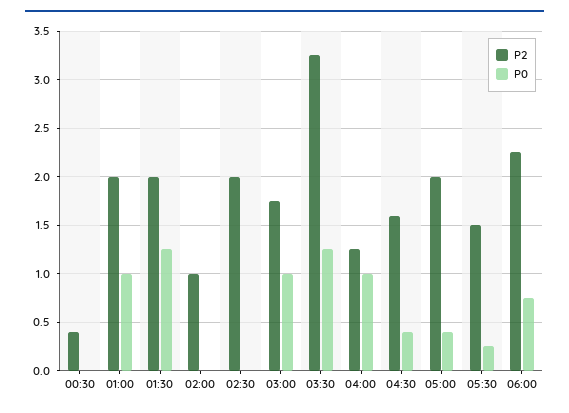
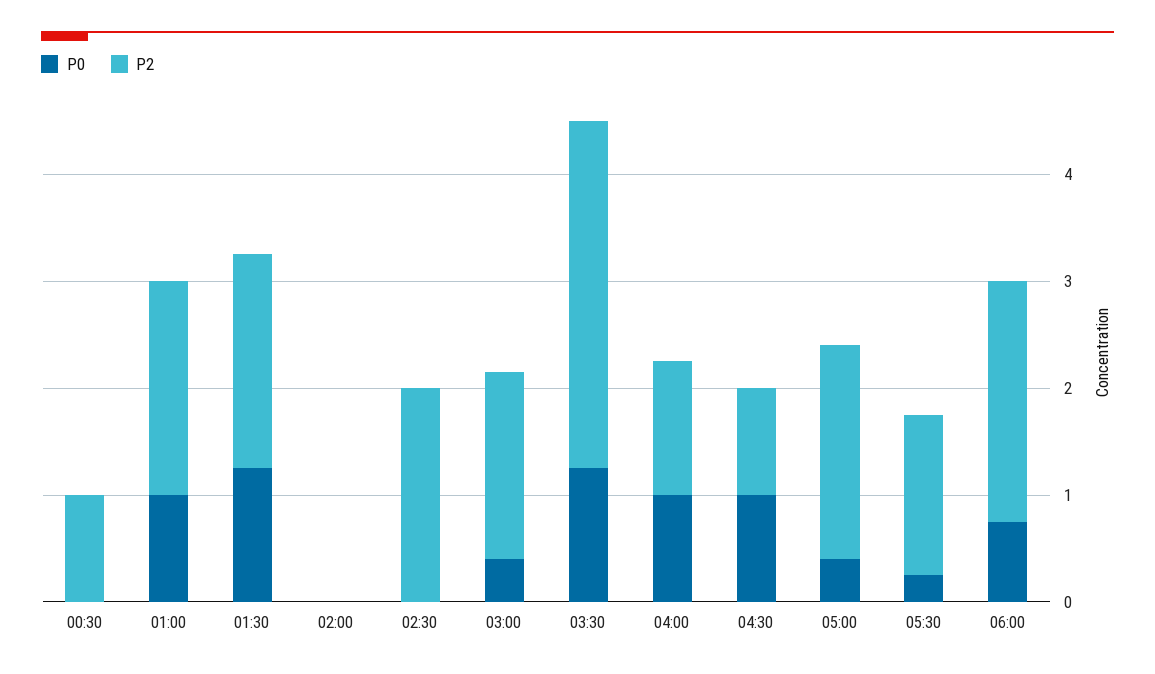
P2, 00:30: 0.4 -> 1
P2, 02:00: 1 -> 0
P0, 03:00: 1 -> 0.4
P2, 04:30: 1.6 -> 1
P0, 04:30: 0.4 -> 1

